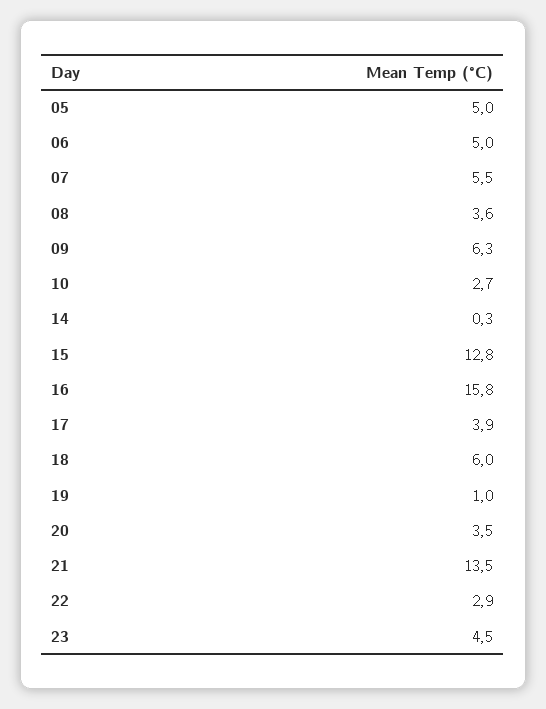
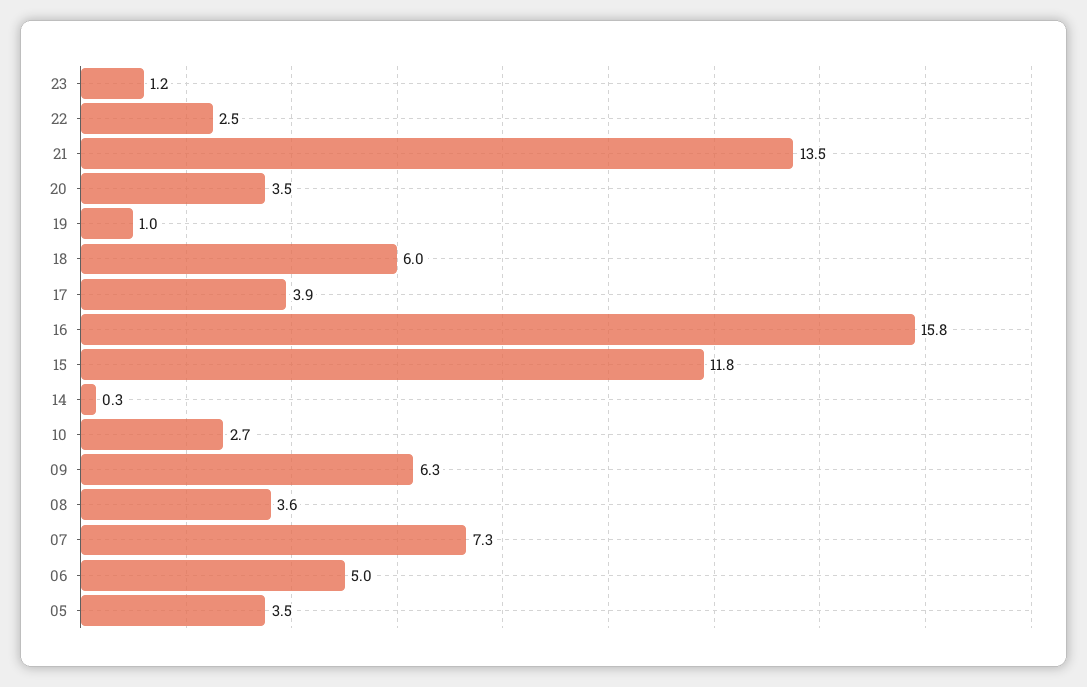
05: 5 -> 3.5
07: 5.5 -> 7.3
15: 12.8 -> 11.8
22: 2.9 -> 2.5
23: 4.5 -> 1.2

